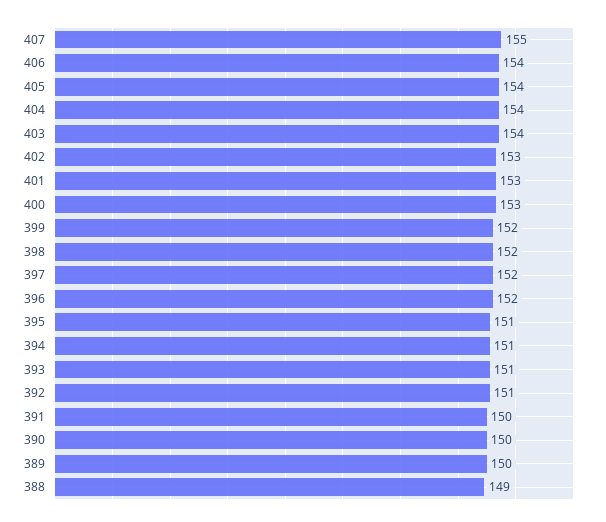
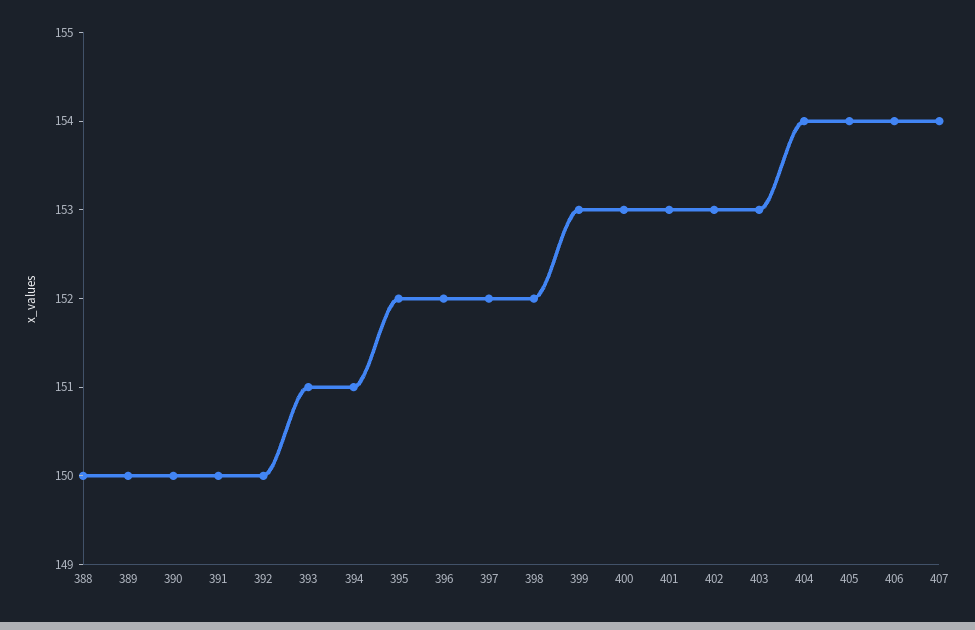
407: 155 -> 154
403: 154 -> 153
399: 152 -> 153
395: 151 -> 152
392: 151 -> 150
388: 149 -> 150

